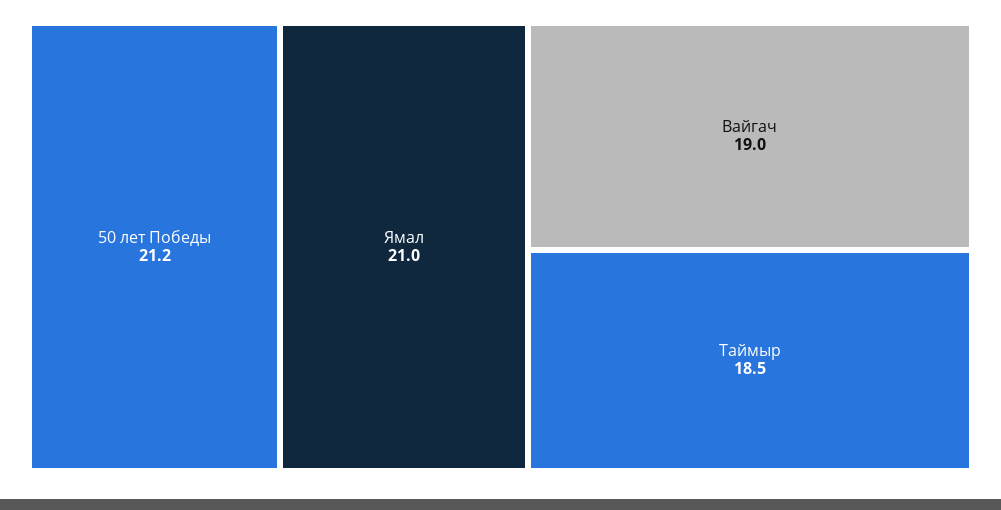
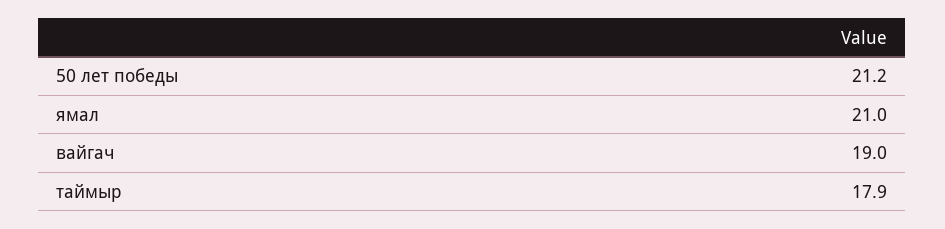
Таймыр: 18.5 -> 17.9

